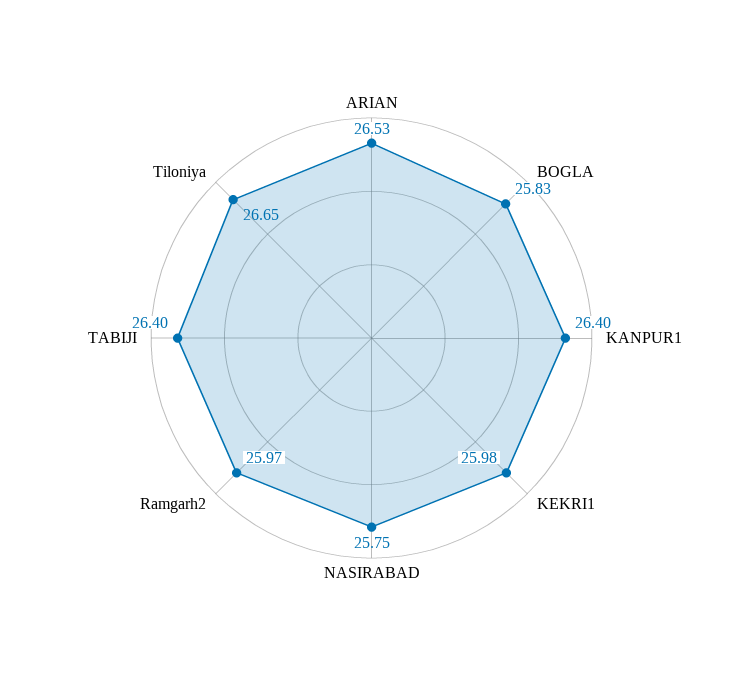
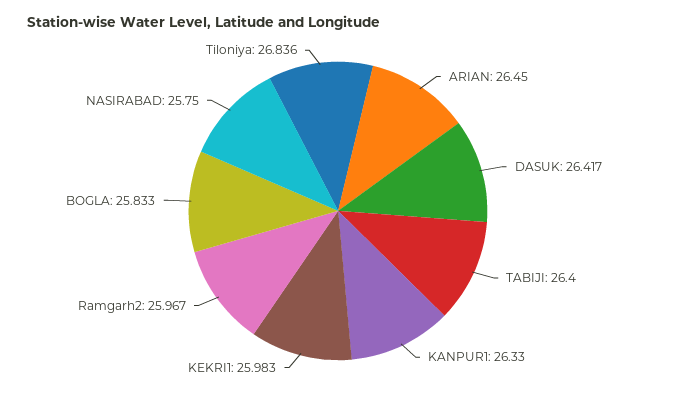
ARIAN: 26.53 -> 26.45
KANPUR1: 26.4 -> 26.33
Tiloniya: 26.65 -> 26.836
DASUK: none -> 26.417

